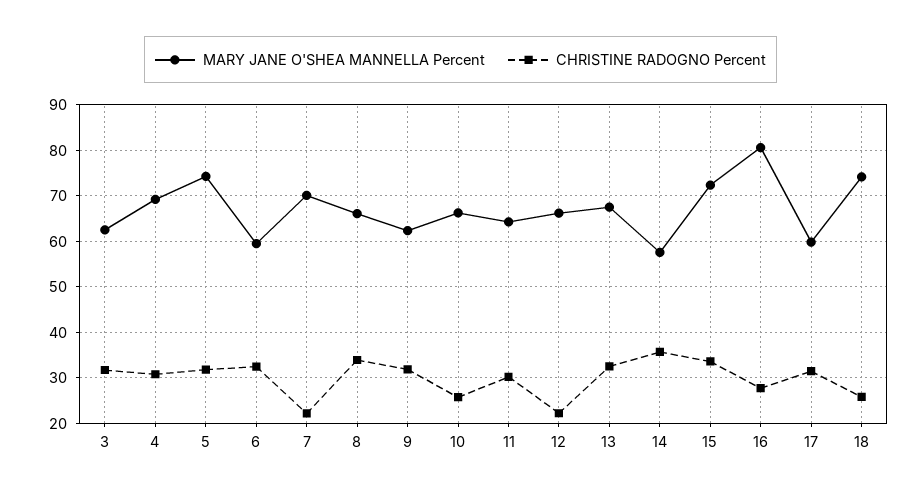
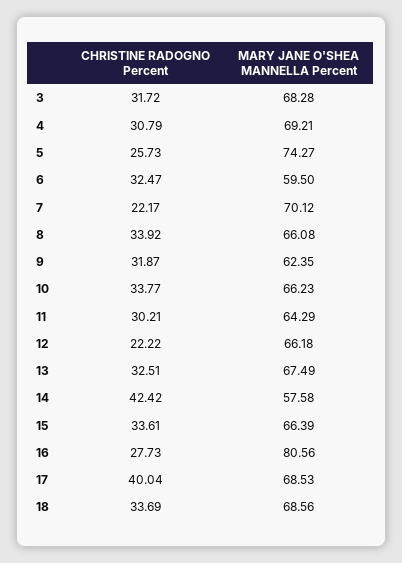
MARY JANE O'SHEA MANNELLA Percent, 3: 62 -> 68.28
CHRISTINE RADOGNO Percent, 5: 32 -> 25.73
CHRISTINE RADOGNO Percent, 10: 26 -> 33.77
CHRISTINE RADOGNO Percent, 14: 36 -> 42.42
MARY JANE O'SHEA MANNELLA Percent, 15: 72 -> 66.39
MARY JANE O'SHEA MANNELLA Percent, 17: 60 -> 68.53
CHRISTINE RADOGNO Percent, 17: 32 -> 40.04
MARY JANE O'SHEA MANNELLA Percent, 18: 74 -> 68.56
CHRISTINE RADOGNO Percent, 18: 26 -> 33.69

